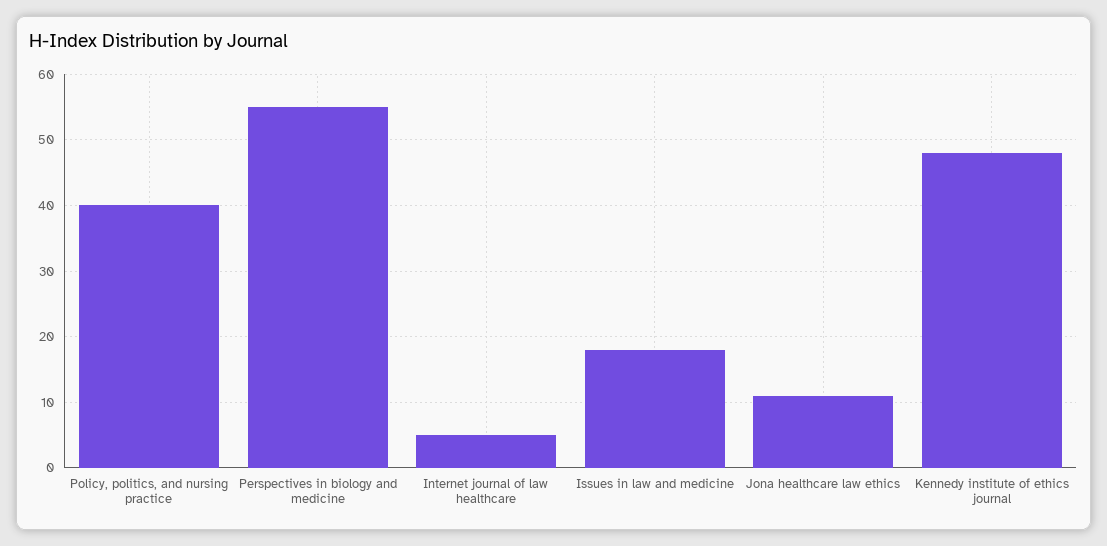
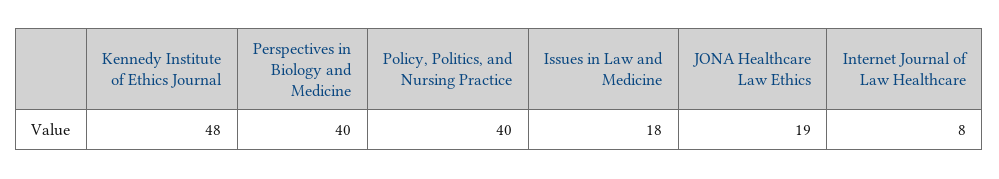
Perspectives in biology and medicine: 55 -> 40
Internet journal of law healthcare: 5 -> 8
Jona healthcare law ethics: 11 -> 19

